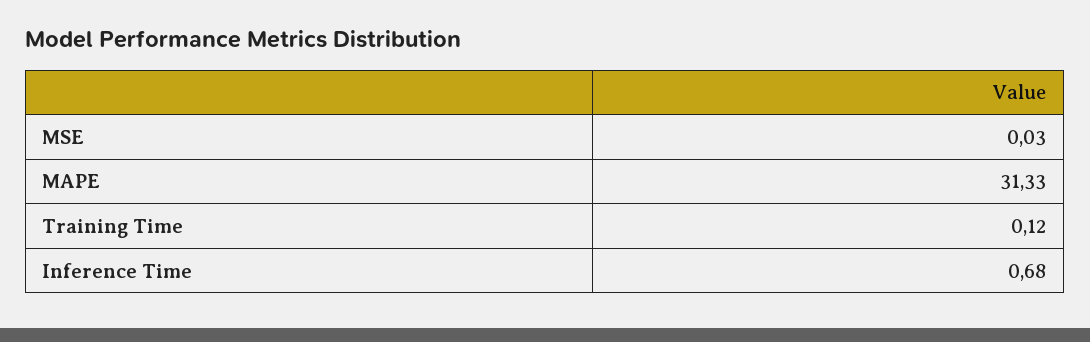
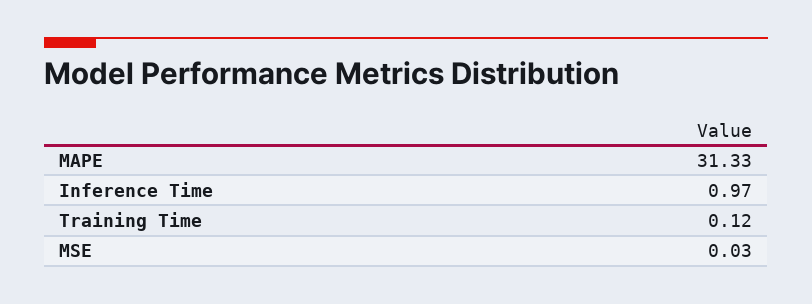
Inference Time: 0.68 -> 0.97

